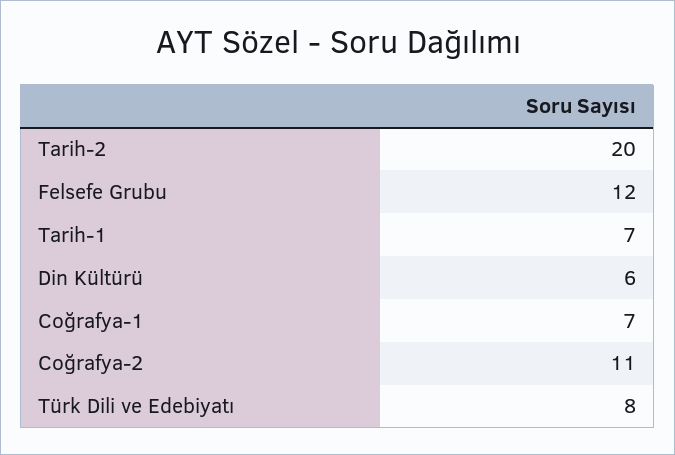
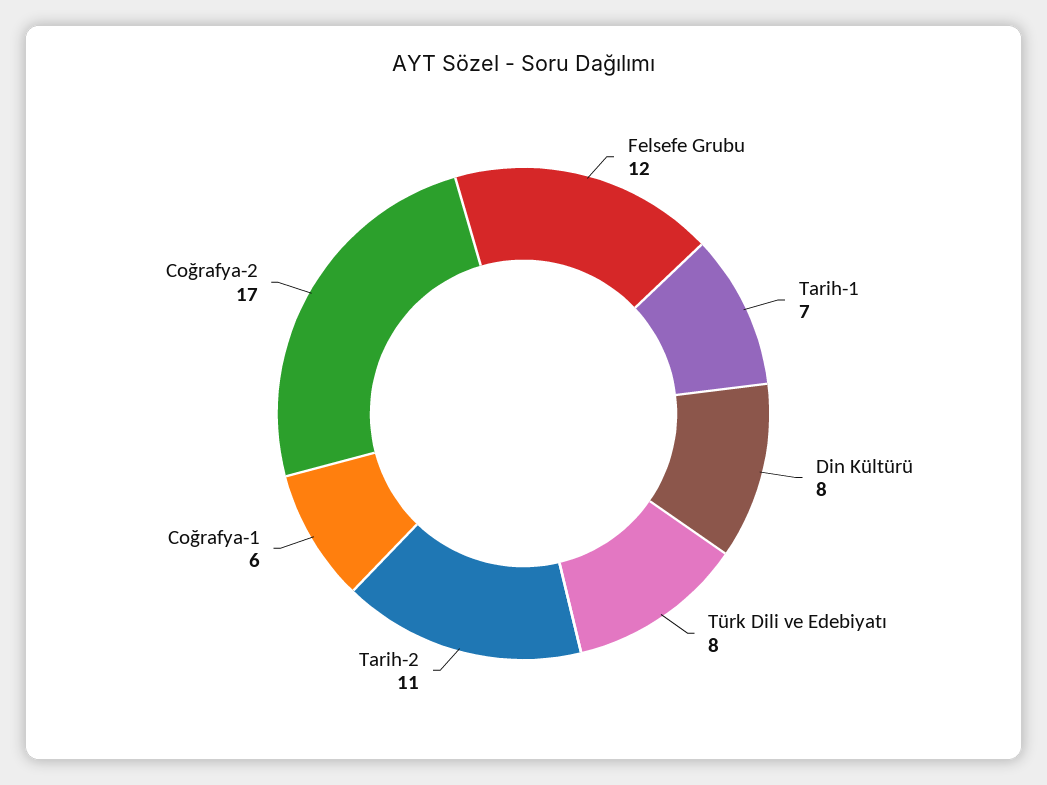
Tarih-2: 20 -> 11
Din Kültürü: 6 -> 8
Coğrafya-1: 7 -> 6
Coğrafya-2: 11 -> 17

